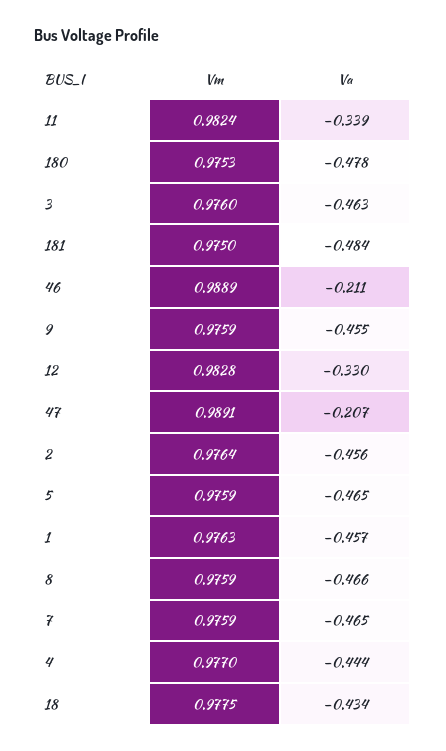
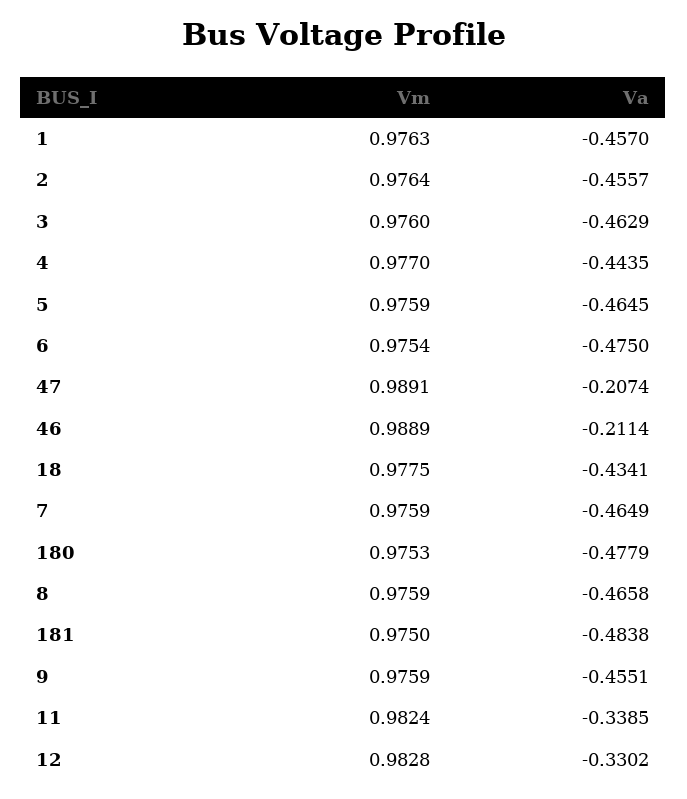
Vm, 6: none -> 0.9754
Va, 6: none -> -0.475

